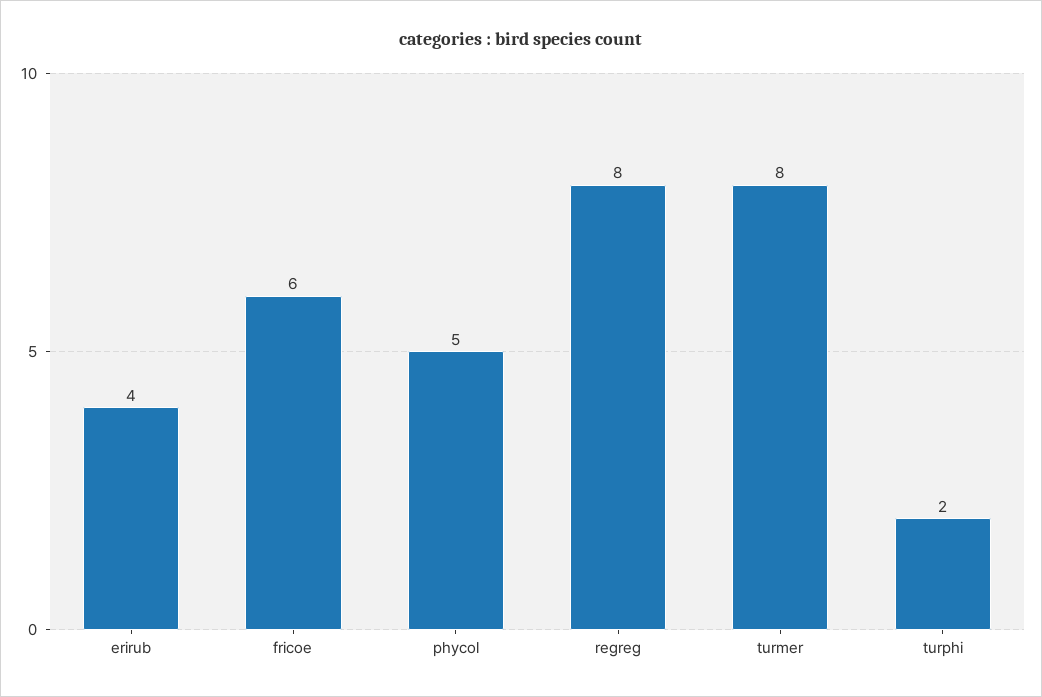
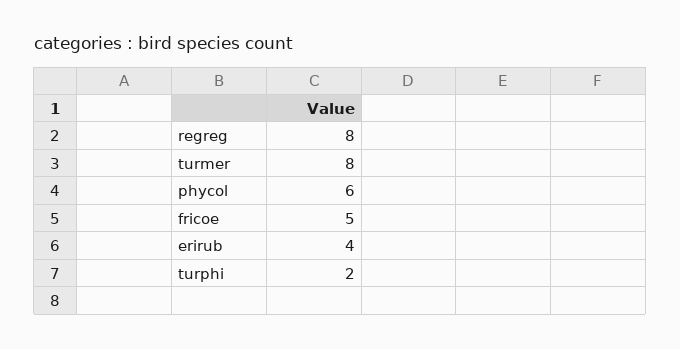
fricoe: 6 -> 5
phycol: 5 -> 6

